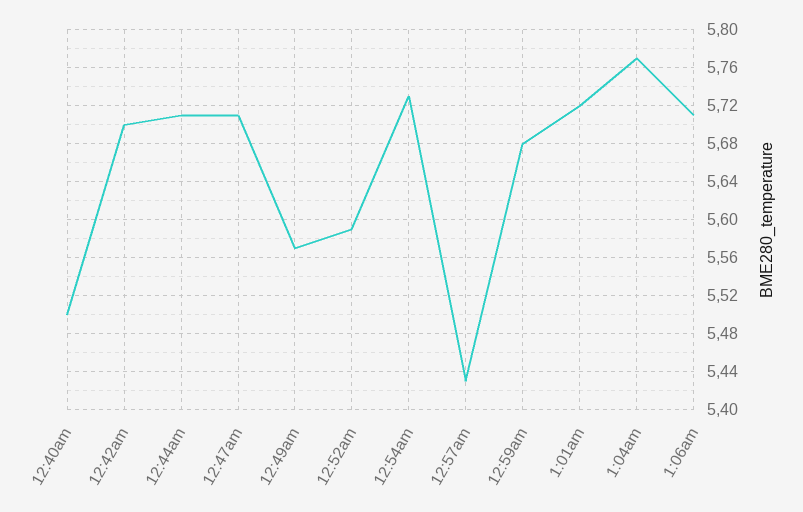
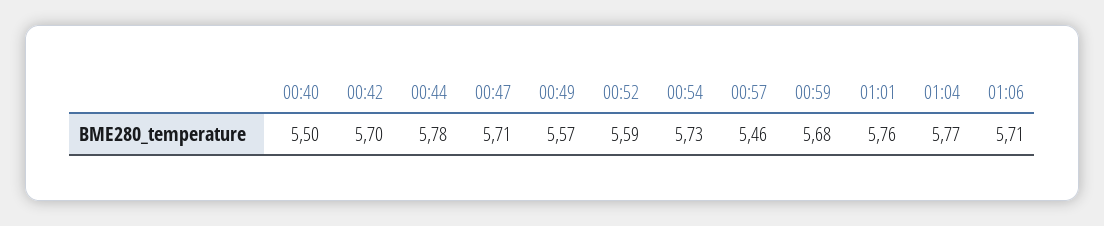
12:44am: 5.71 -> 5.78
12:57am: 5.43 -> 5.46
1:01am: 5.72 -> 5.76

